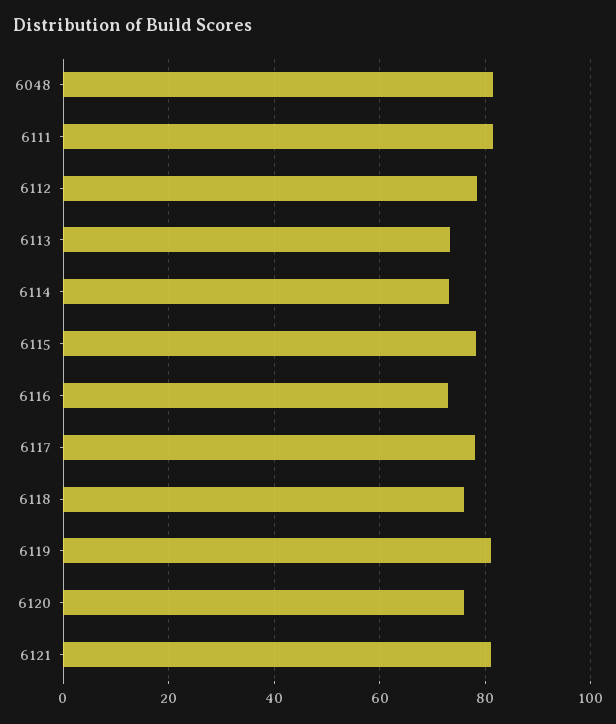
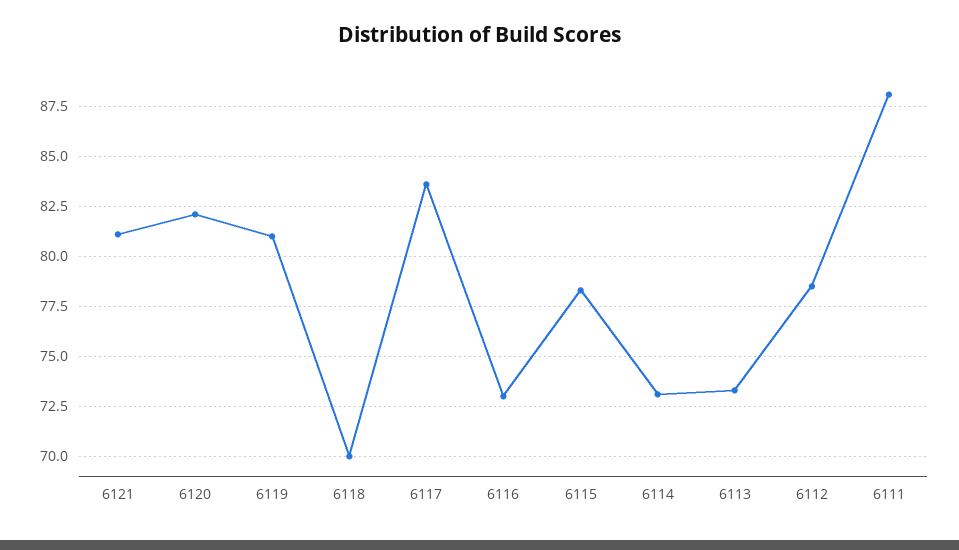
6048: 82 -> none
6111: 82 -> 88
6117: 78 -> 83.5
6118: 76 -> 70
6120: 76 -> 82

